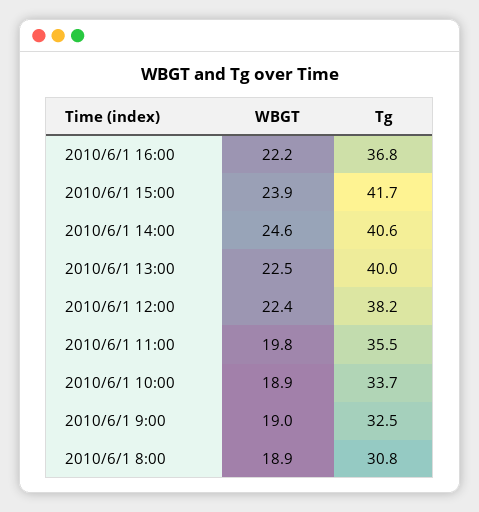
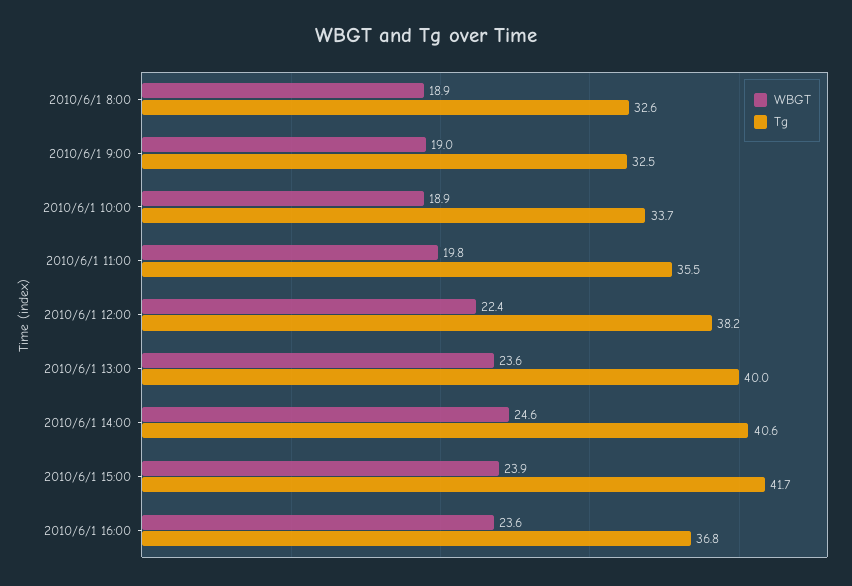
WBGT, 2010/6/1 16:00: 22.2 -> 23.6
WBGT, 2010/6/1 13:00: 22.5 -> 23.6
Tg, 2010/6/1 8:00: 30.8 -> 32.6

